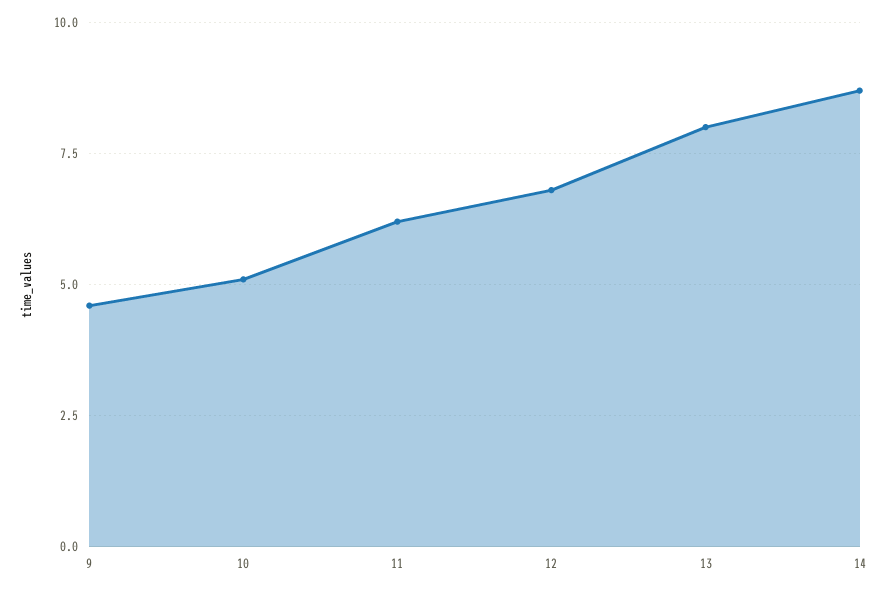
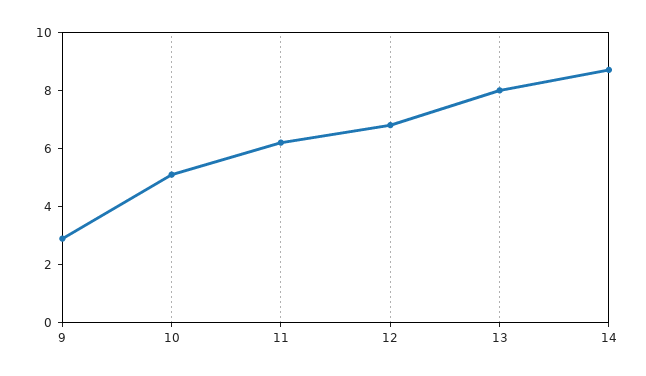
9: 4.5 -> 3

